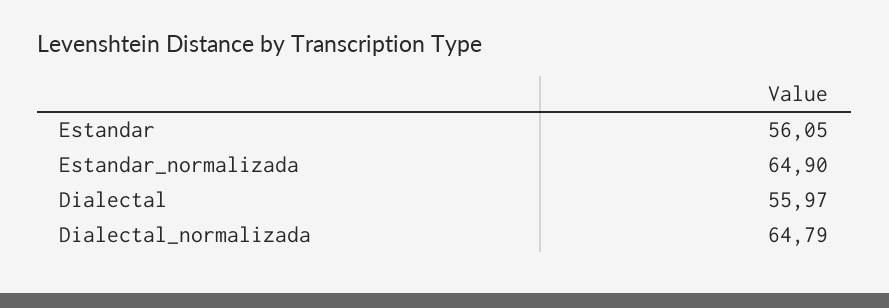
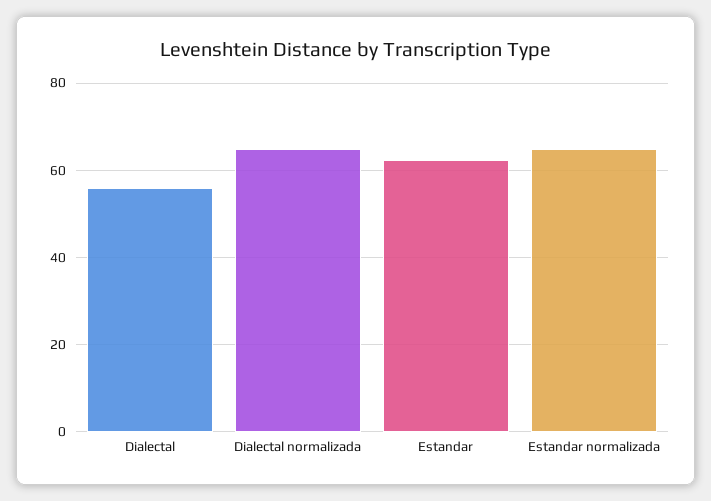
Estandar: 56.05 -> 62

